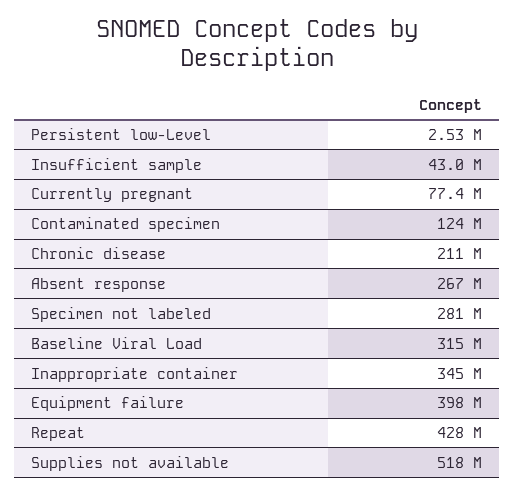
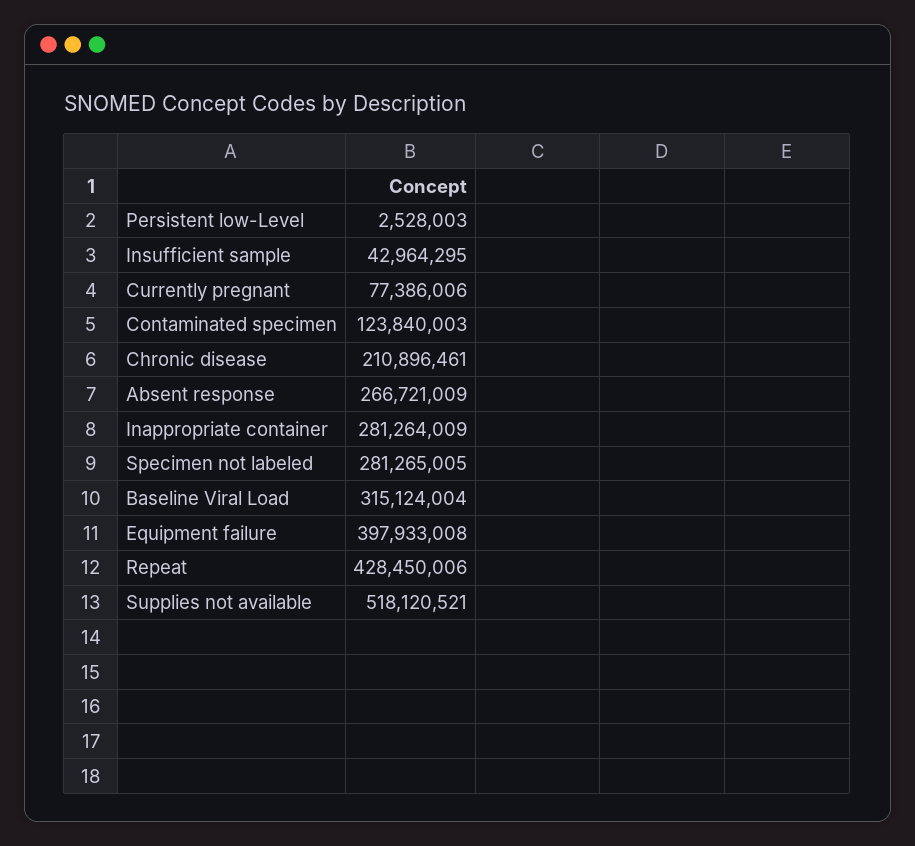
Inappropriate container: 345000000 -> 281264009

